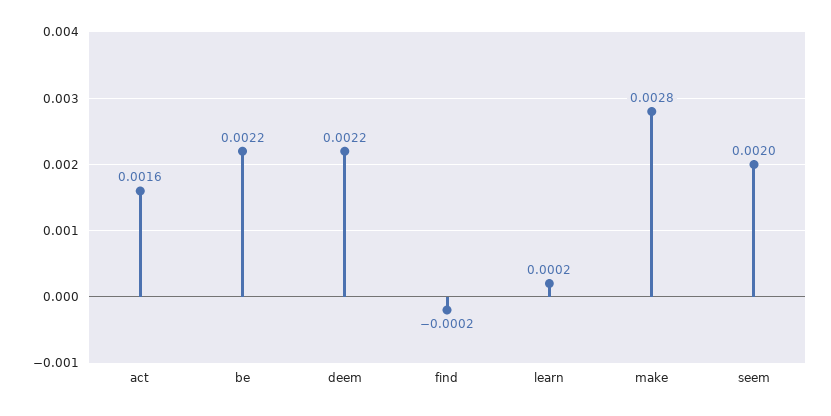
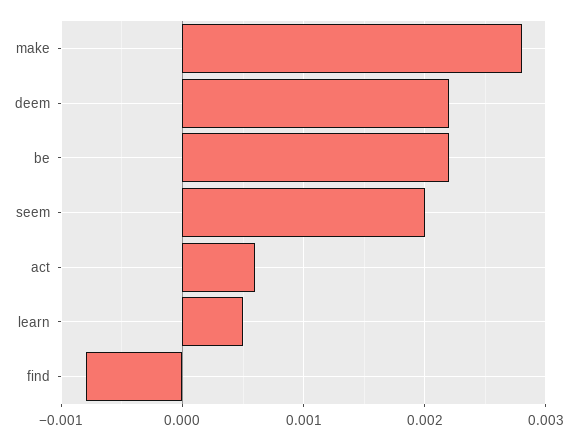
act: 0.0016 -> 0.0006
find: -0.0002 -> -0.0008
learn: 0.0002 -> 0.0005

